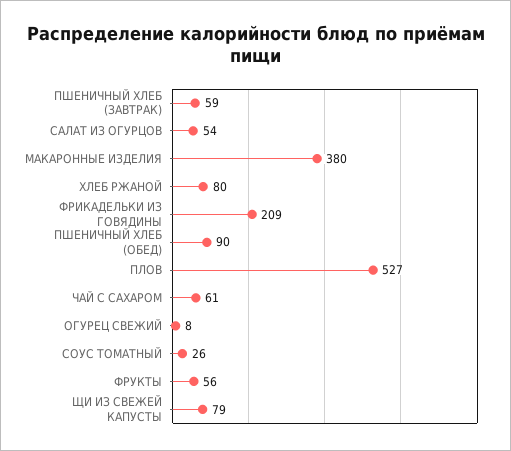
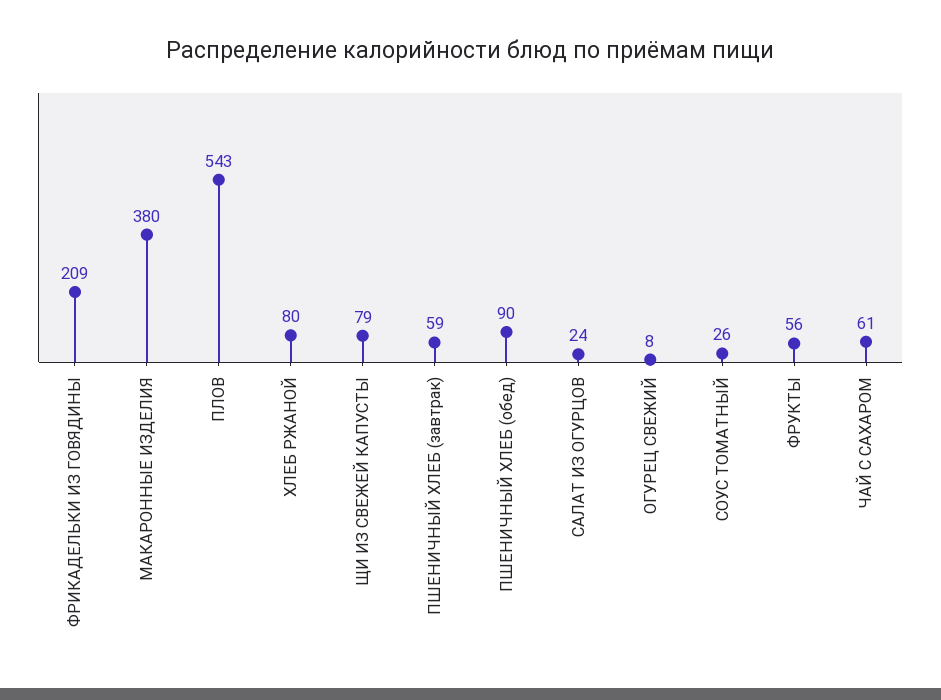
САЛАТ ИЗ ОГУРЦОВ: 54 -> 24
ПЛОВ: 527 -> 543

